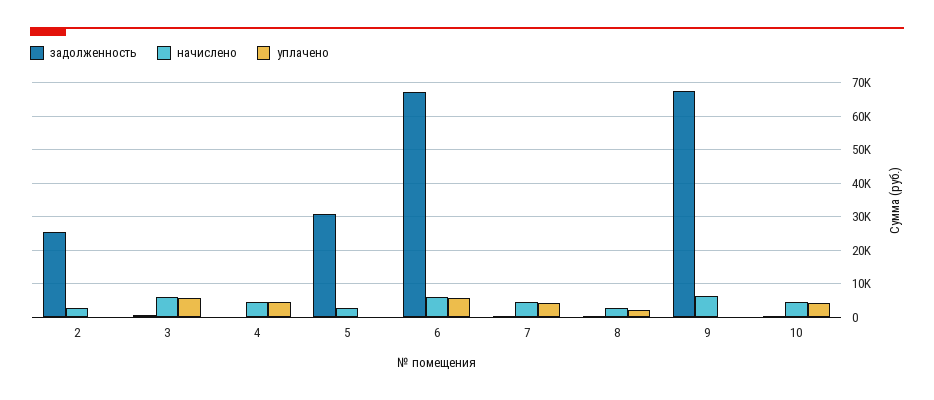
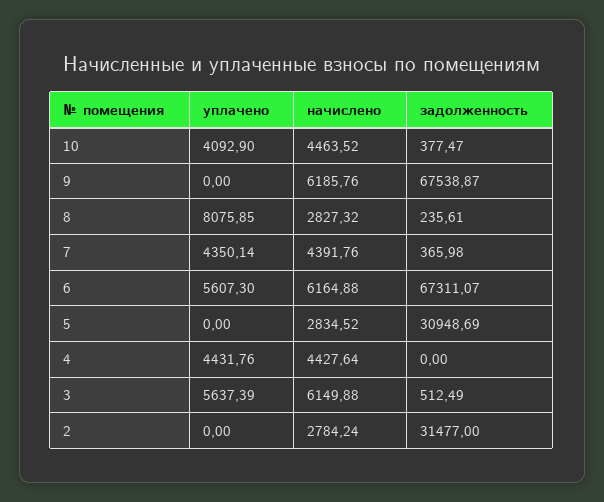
задолженность, 2: 26000 -> 31477
уплачено, 8: 2000 -> 8075.85

